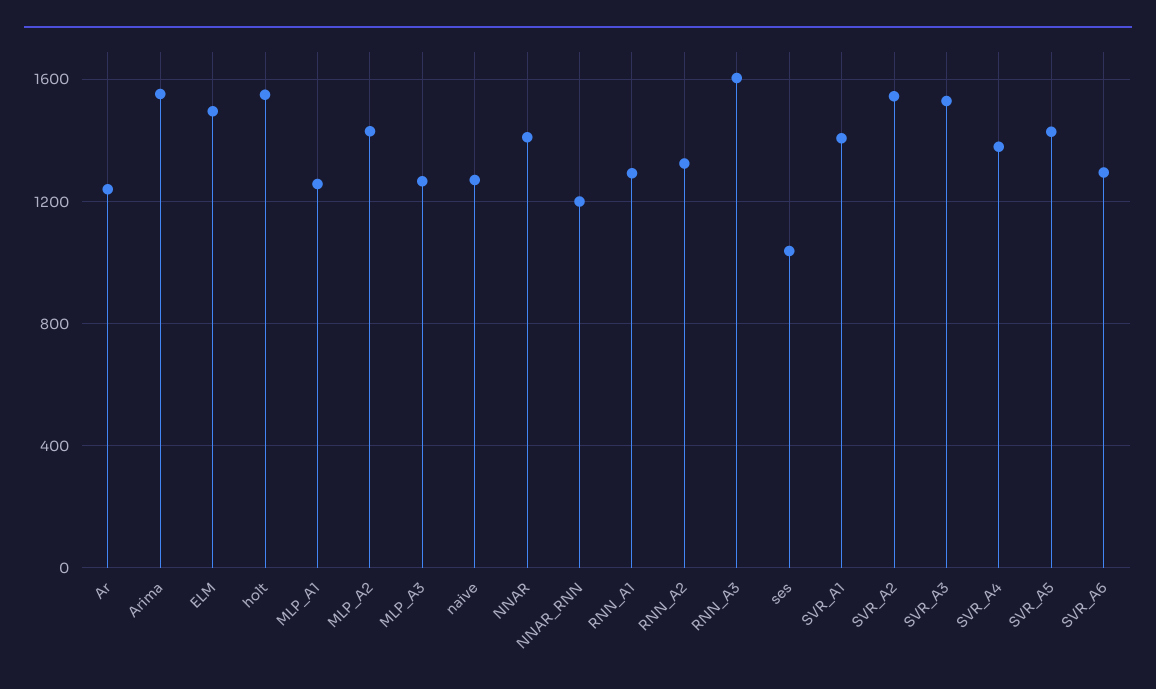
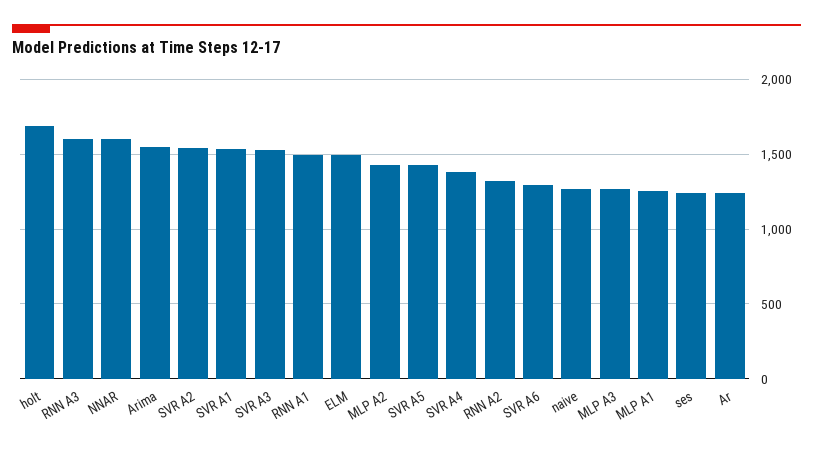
holt: 1550 -> 1700
NNAR: 1400 -> 1600
NNAR_RNN: 1200 -> none
RNN_A1: 1300 -> 1500
ses: 1050 -> 1250
SVR_A1: 1400 -> 1550

